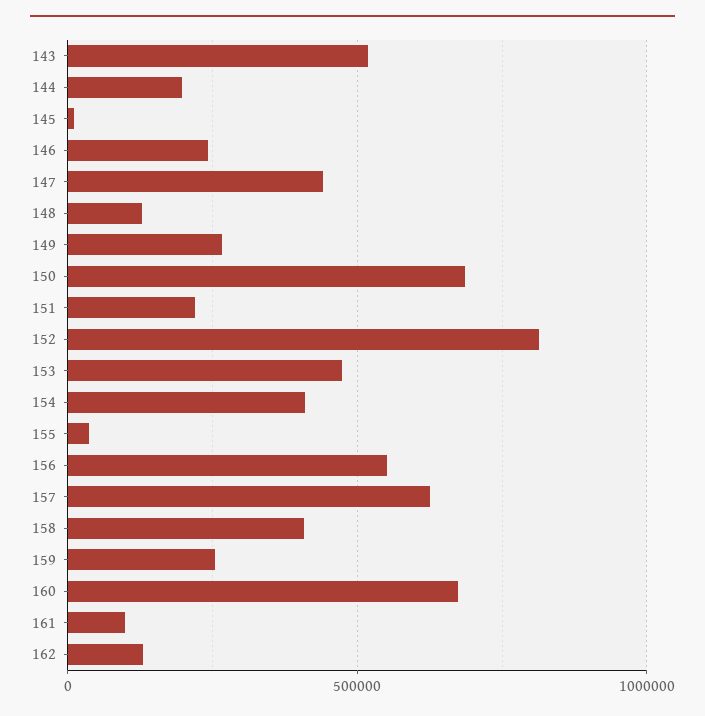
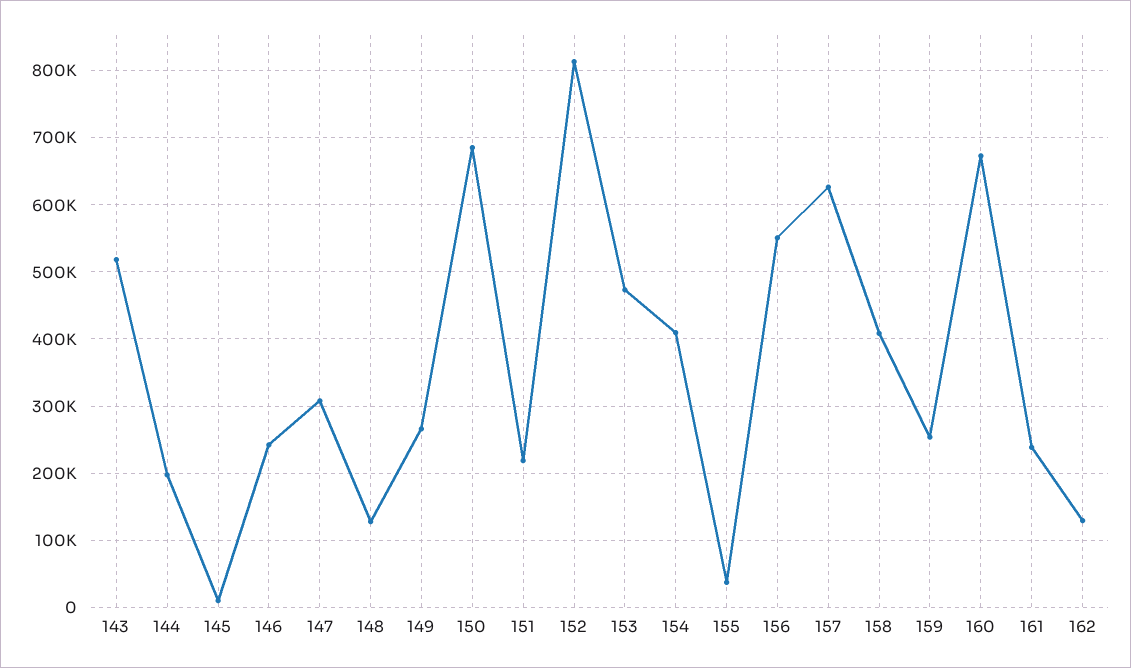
147: 450000 -> 310000
161: 100000 -> 240000

